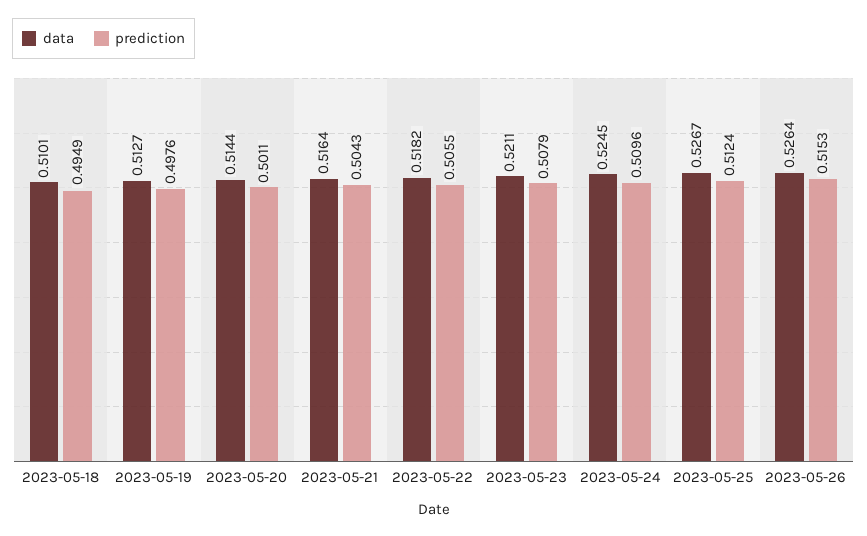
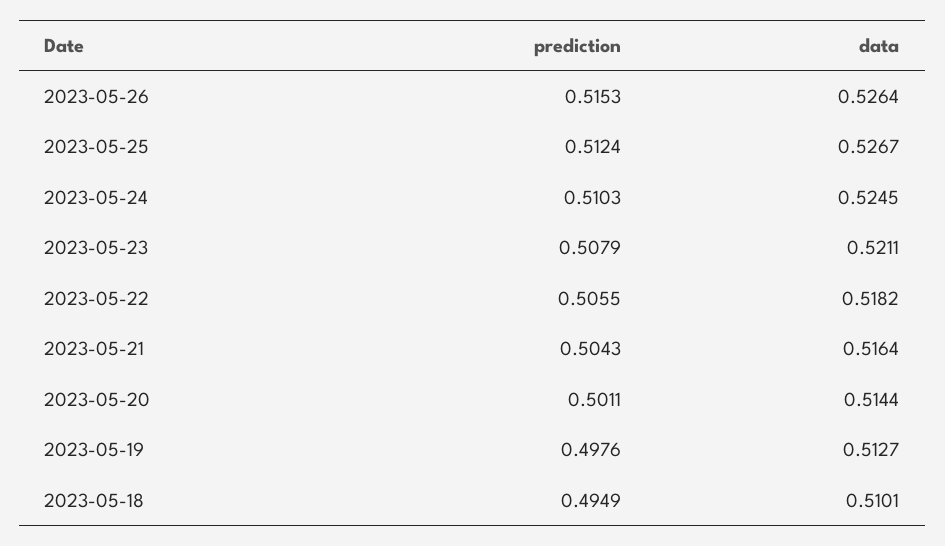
prediction, 2023-05-24: 0.5096 -> 0.5103

